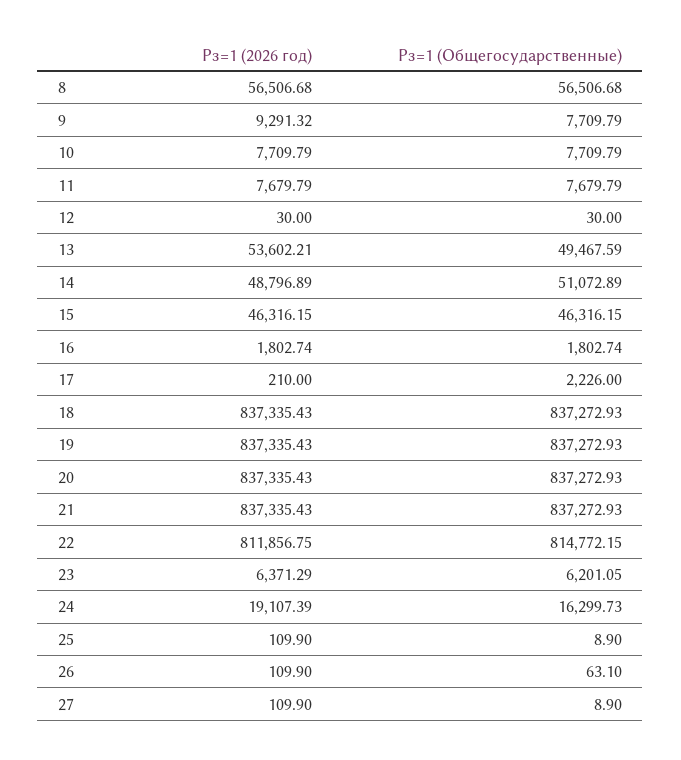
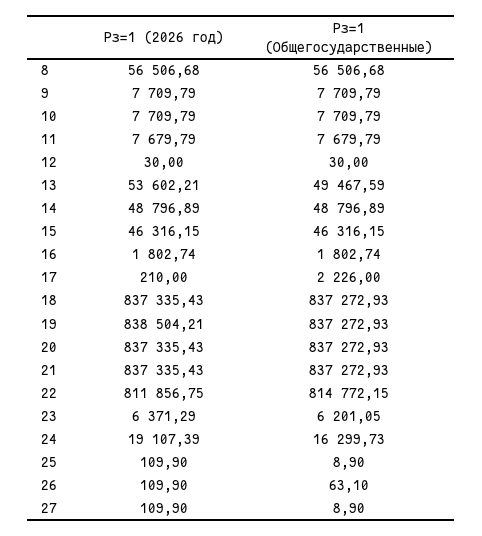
Рз=1 (2026 год), 9: 9291.32 -> 7709.79
Рз=1 (Общегосударственные), 14: 51072.89 -> 48796.89
Рз=1 (2026 год), 19: 837335.43 -> 838504.21

